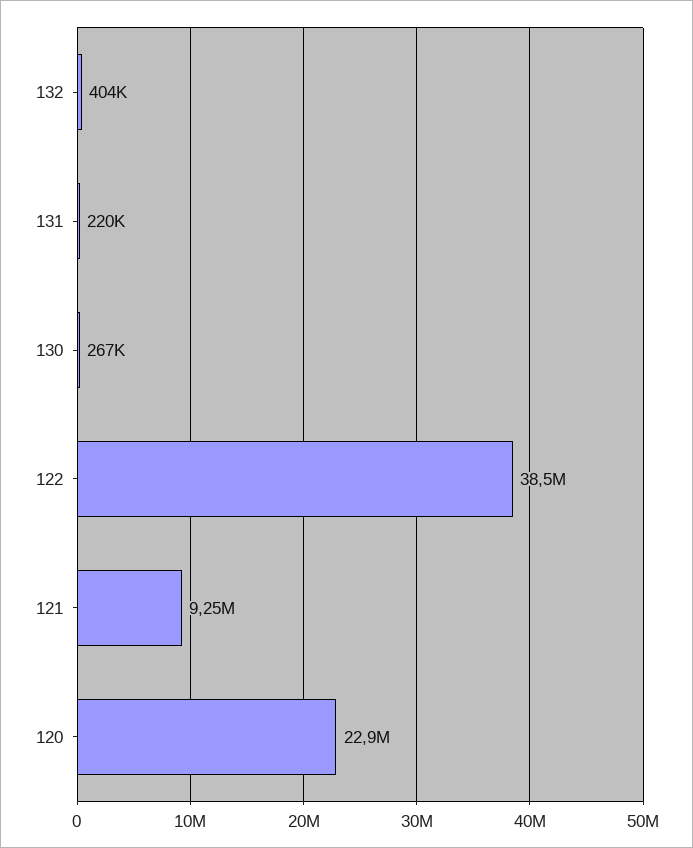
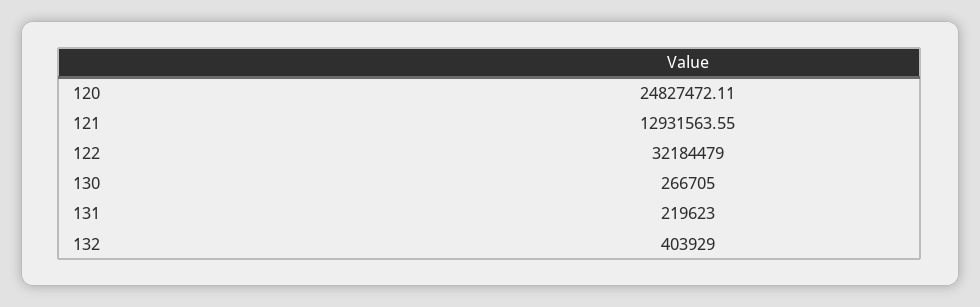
122: 38500000 -> 32184479
121: 9250000 -> 12931563.55
120: 22900000 -> 24827472.11

